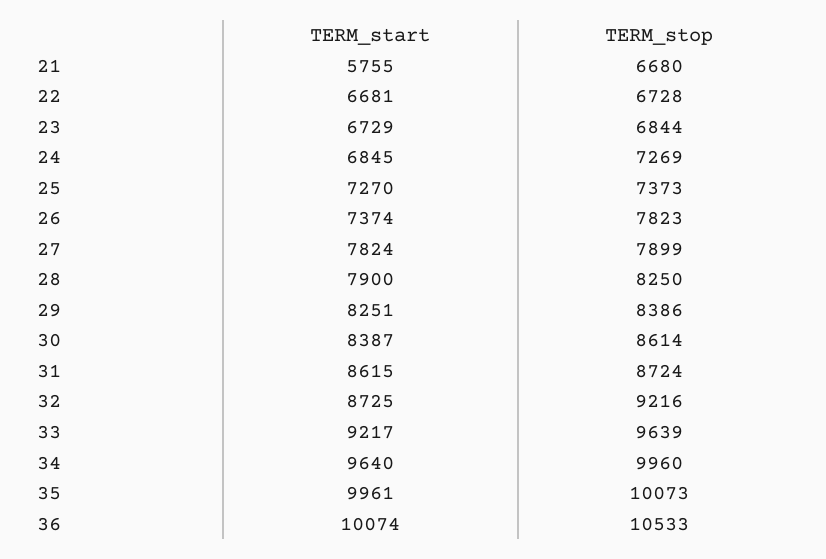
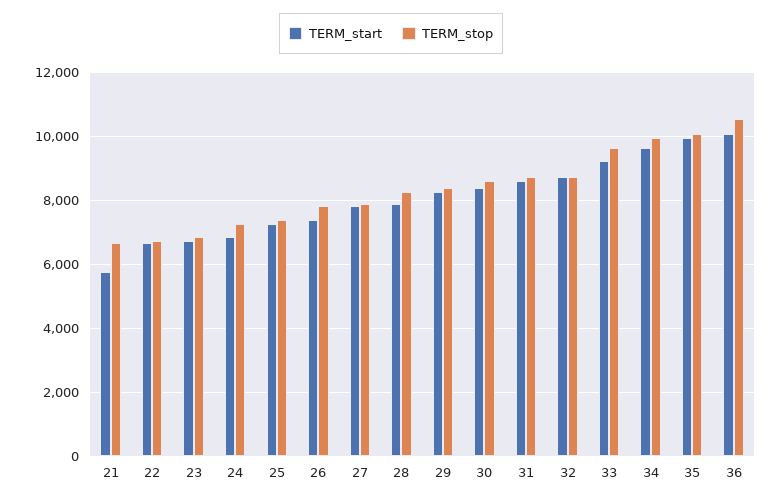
TERM_stop, 32: 9216 -> 8800

